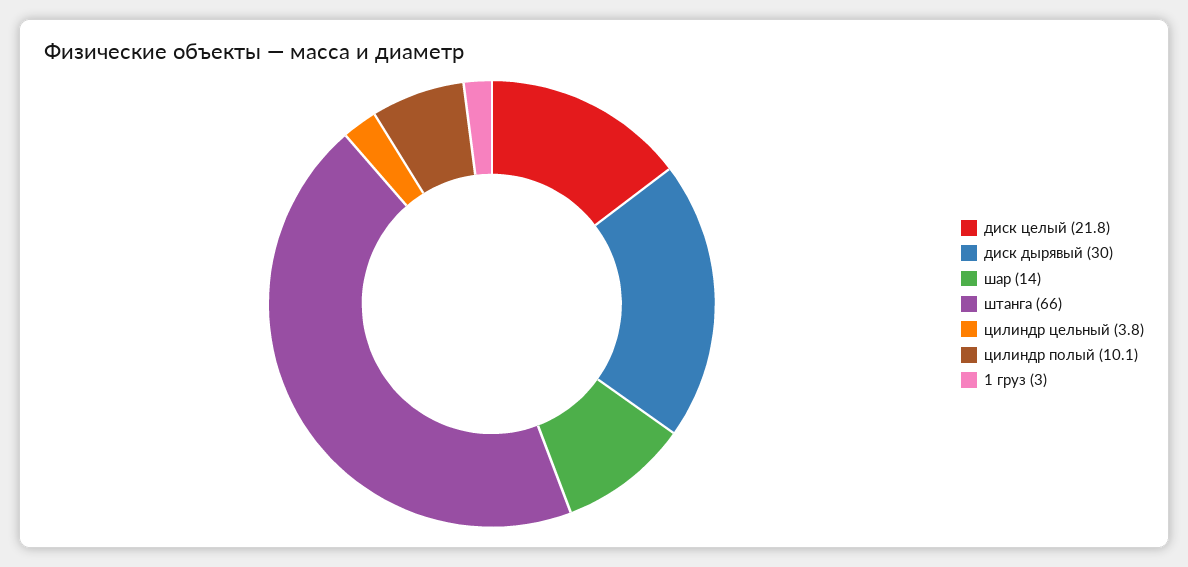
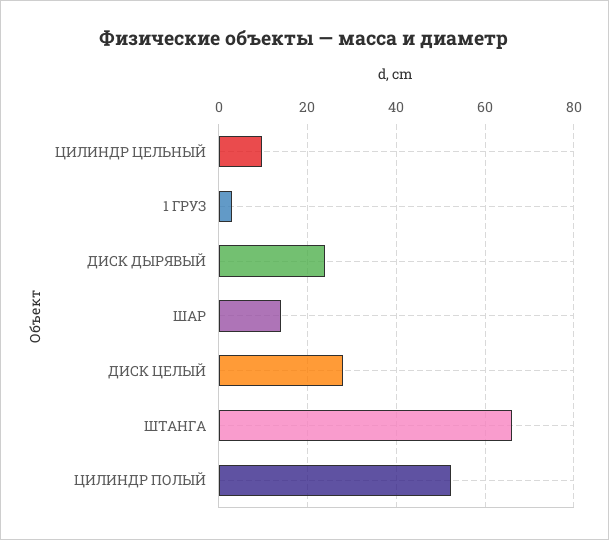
диск целый: 21.8 -> 28
диск дырявый: 30 -> 24
цилиндр цельный: 3.8 -> 10
цилиндр полый: 10.1 -> 52

